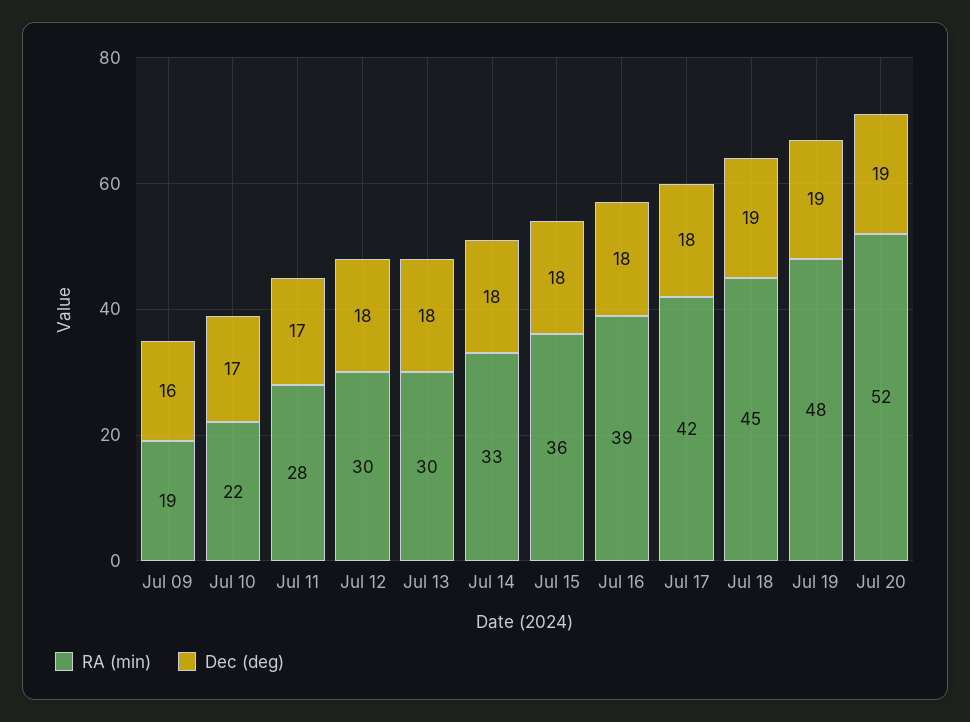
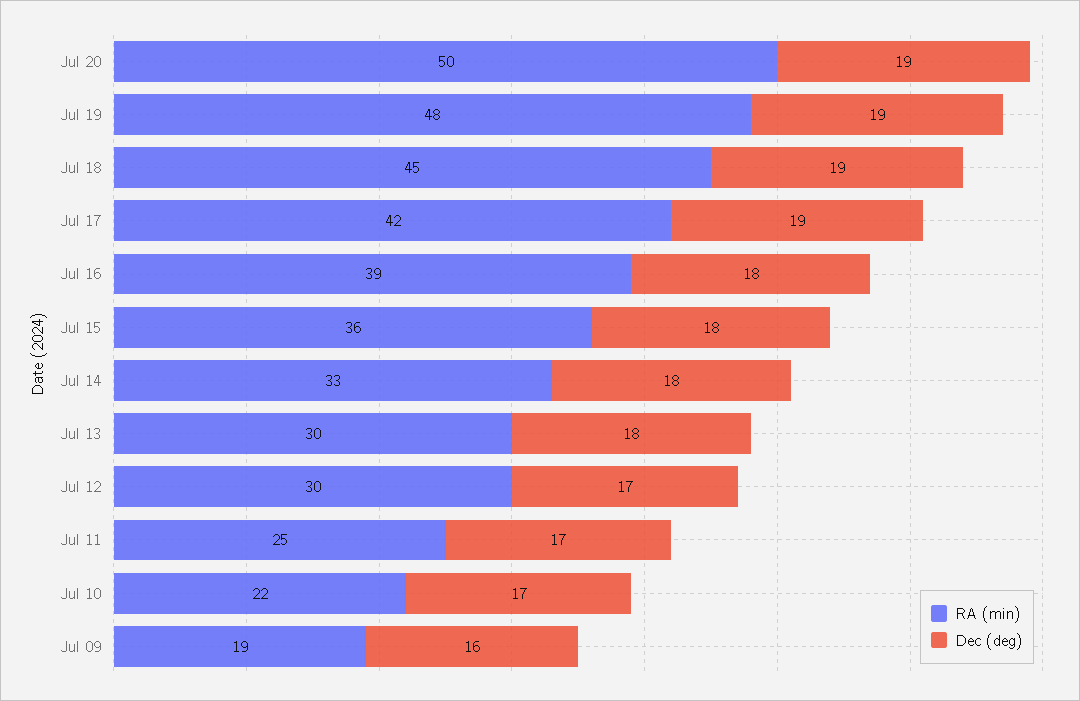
RA (min), Jul 11: 28 -> 25
Dec (deg), Jul 12: 18 -> 17
Dec (deg), Jul 17: 18 -> 19
RA (min), Jul 20: 52 -> 50

